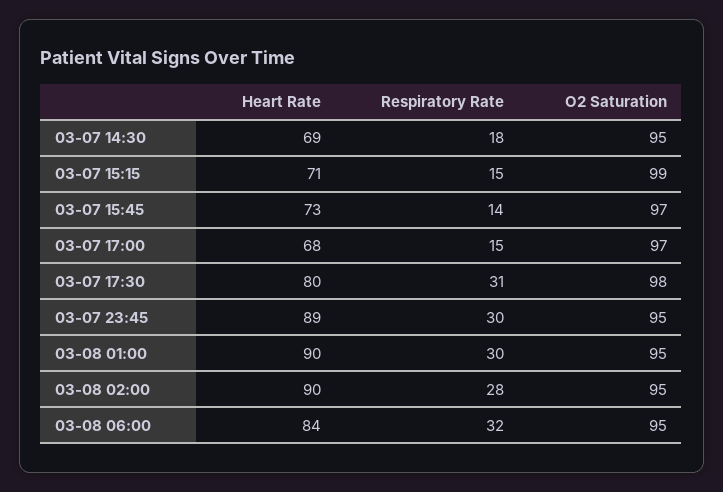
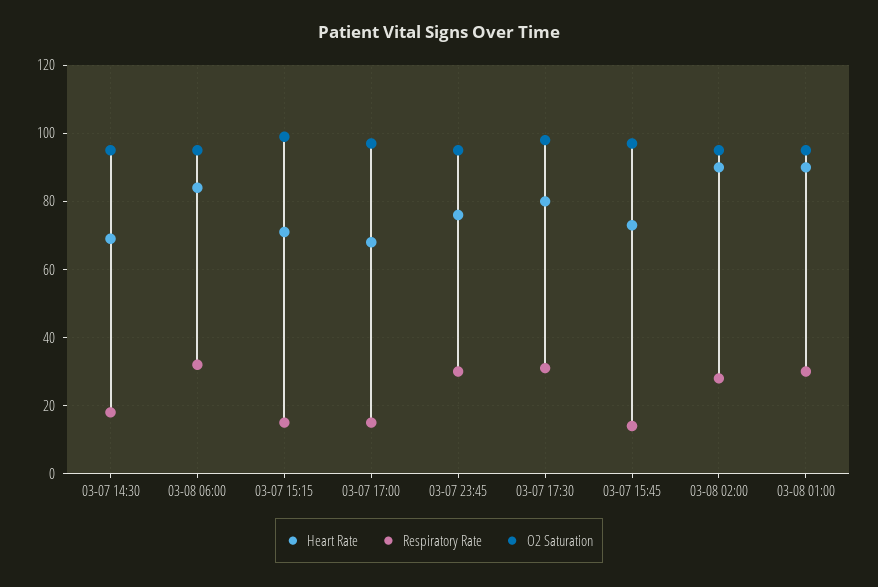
Heart Rate, 03-07 23:45: 89 -> 75

